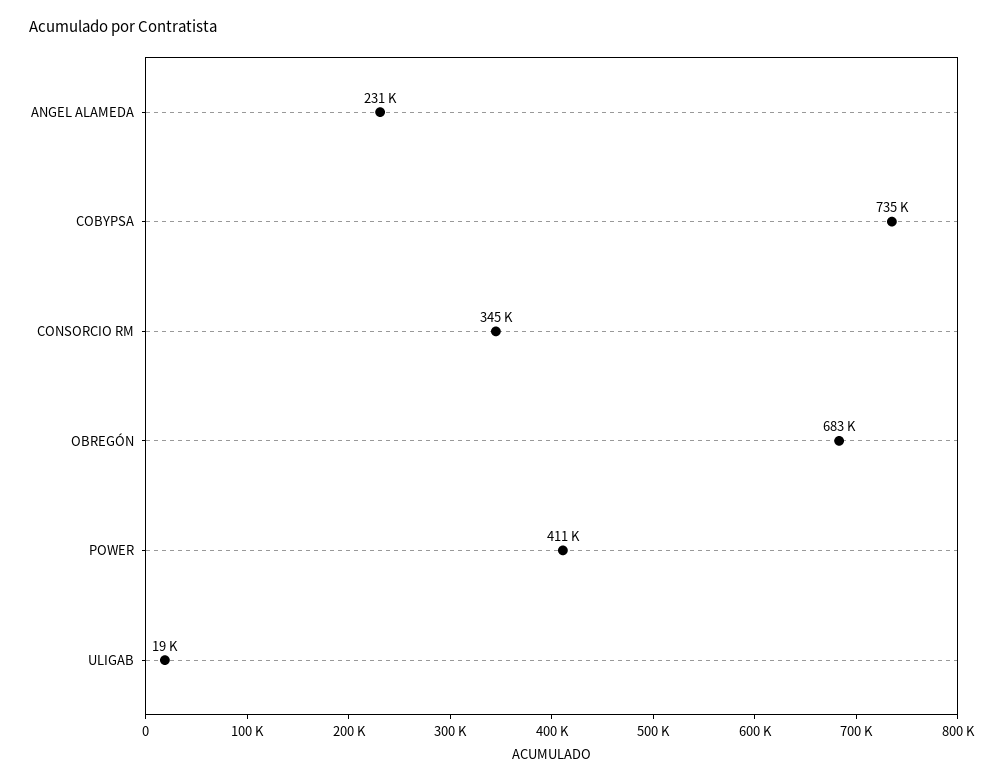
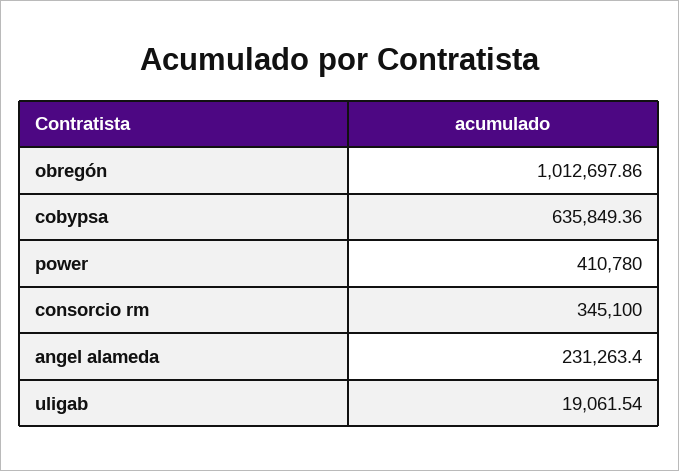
COBYPSA: 735000 -> 635849.36
OBREGÓN: 683000 -> 1012697.86

